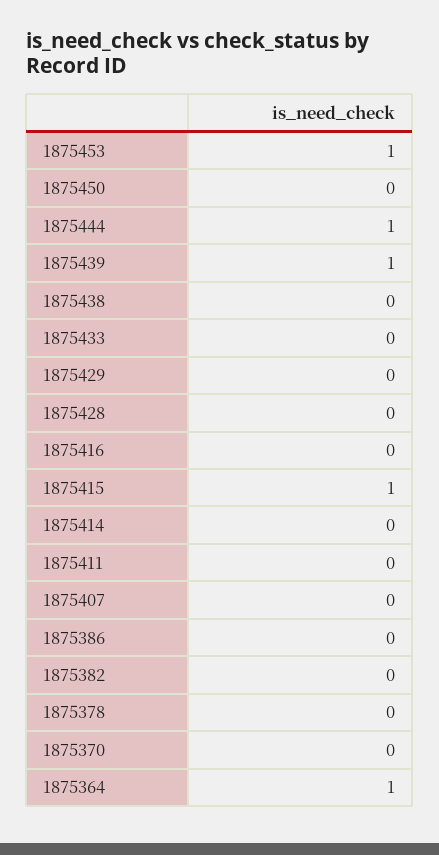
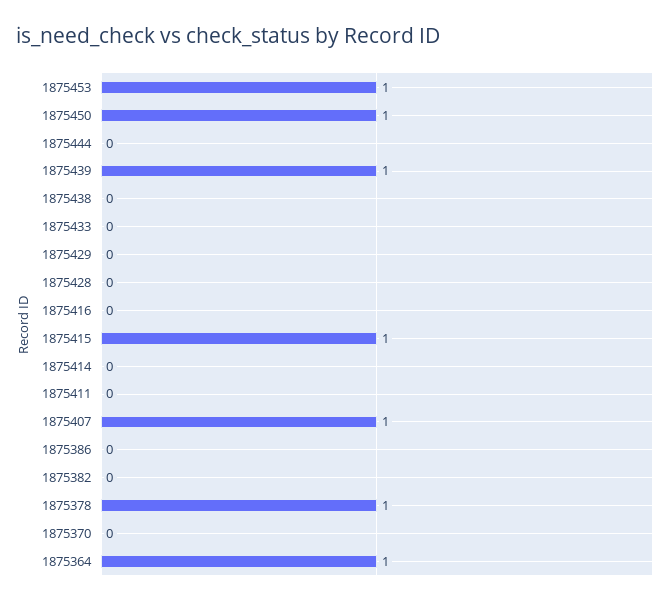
1875450: 0 -> 1
1875444: 1 -> 0
1875407: 0 -> 1
1875378: 0 -> 1

